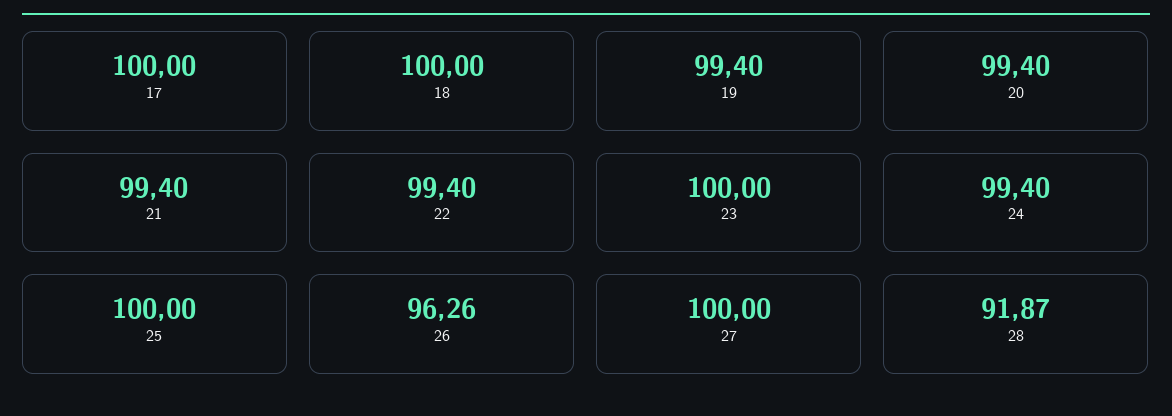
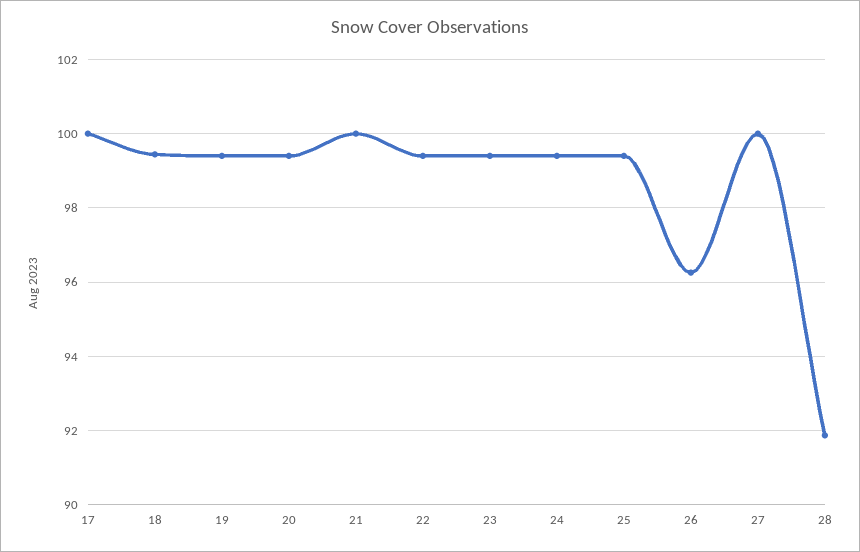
18: 100 -> 99.4
21: 99.4 -> 100
23: 100 -> 99.4
25: 100 -> 99.4

